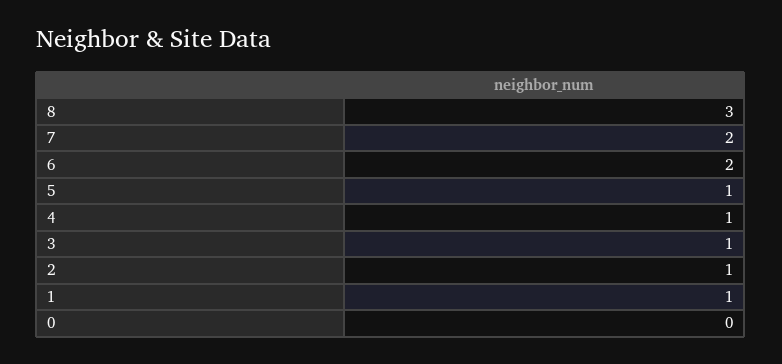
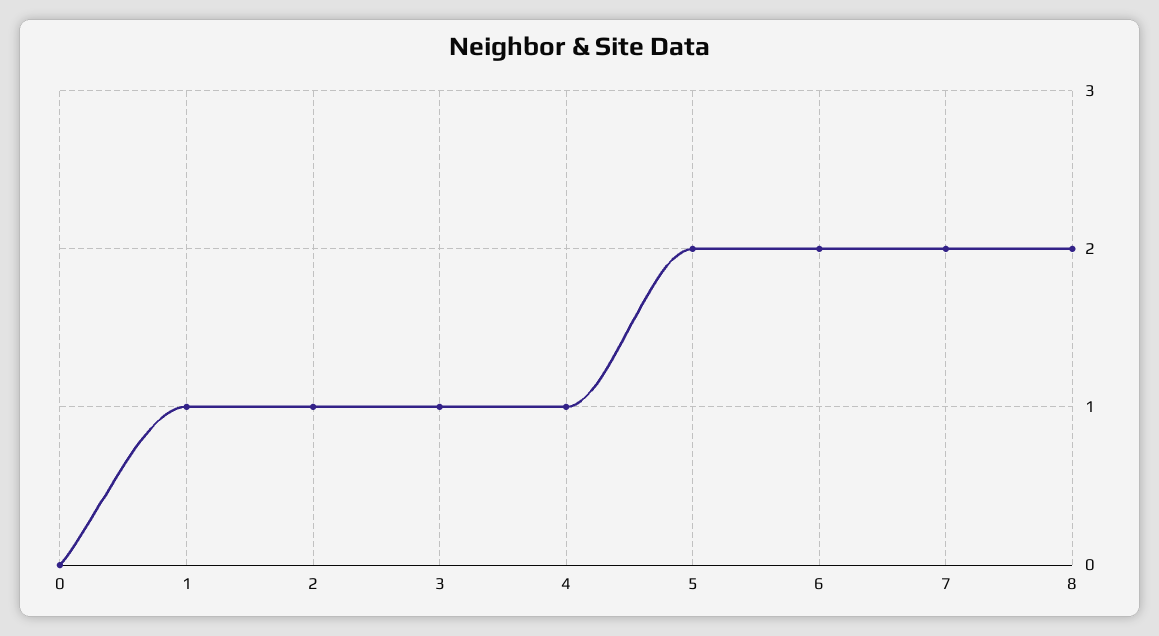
8: 3 -> 2
5: 1 -> 2

